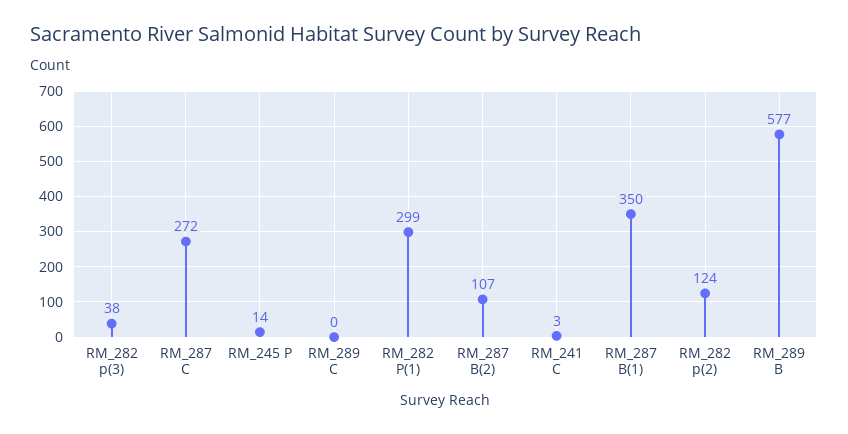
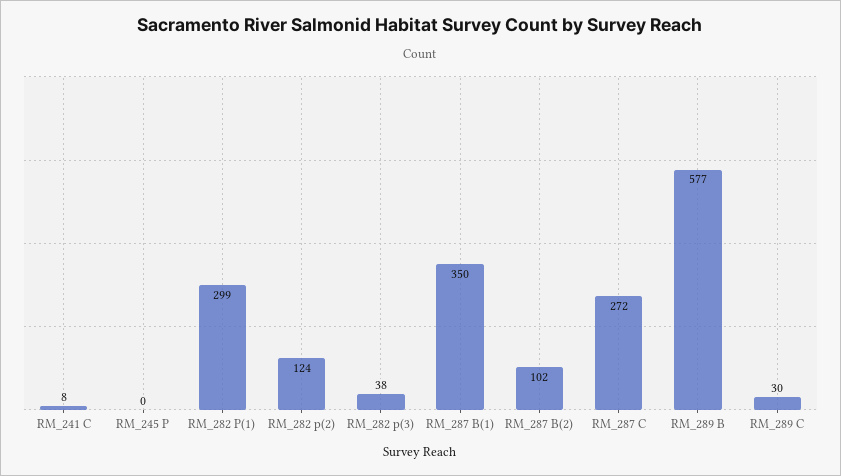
RM_245 P: 14 -> 0
RM_289 C: 0 -> 30
RM_287 B(2): 107 -> 102
RM_241 C: 3 -> 8

